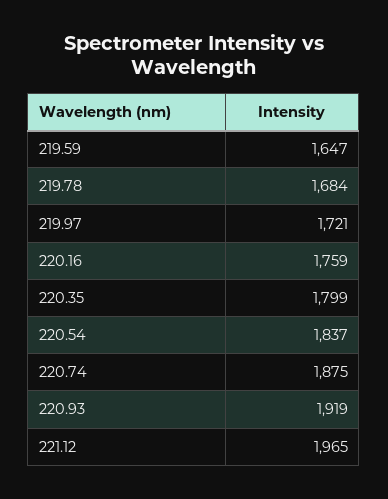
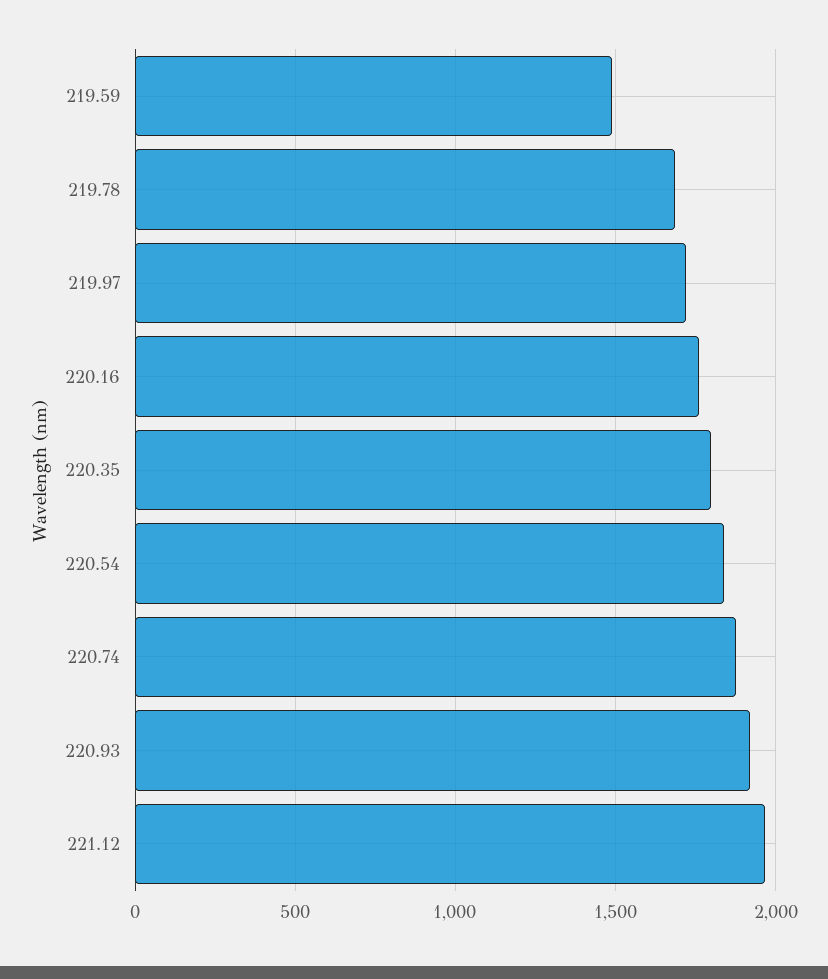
219.59: 1647 -> 1500

